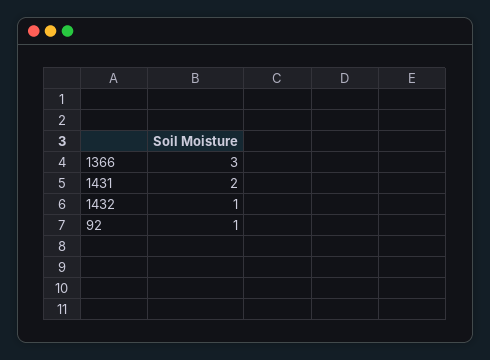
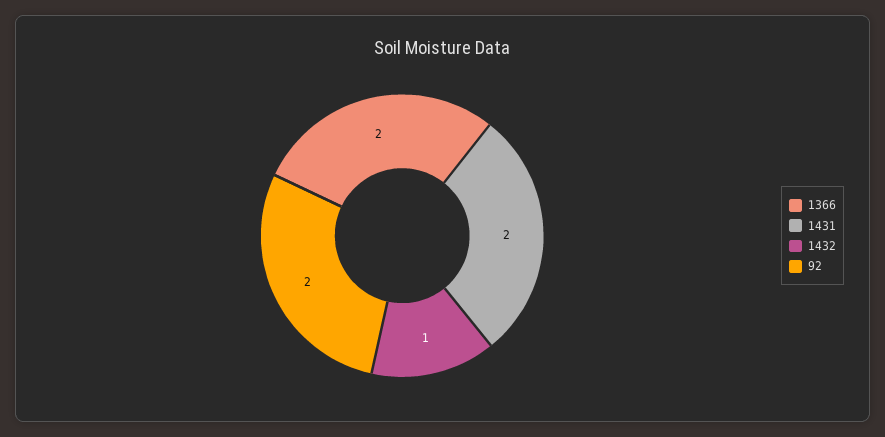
1366: 3 -> 2
92: 1 -> 2

